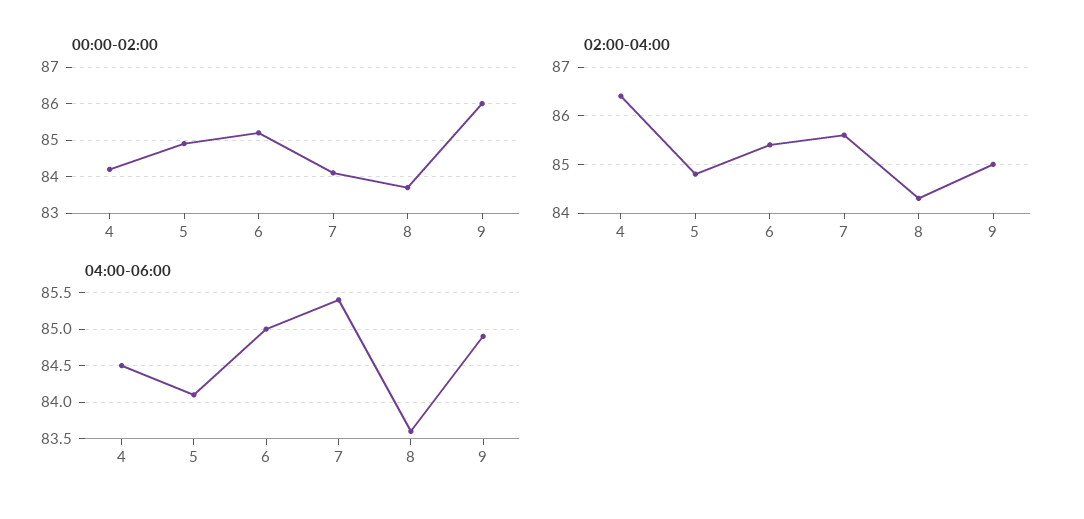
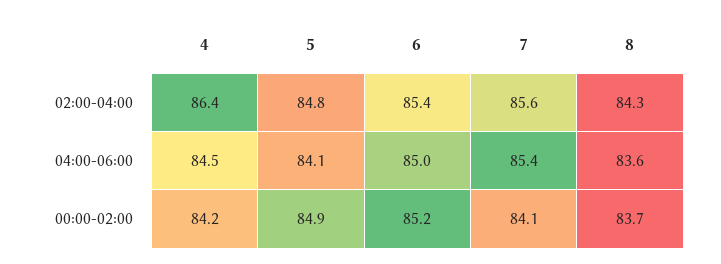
00:00-02:00, 9: 86 -> none
02:00-04:00, 9: 85 -> none
04:00-06:00, 9: 84.9 -> none

